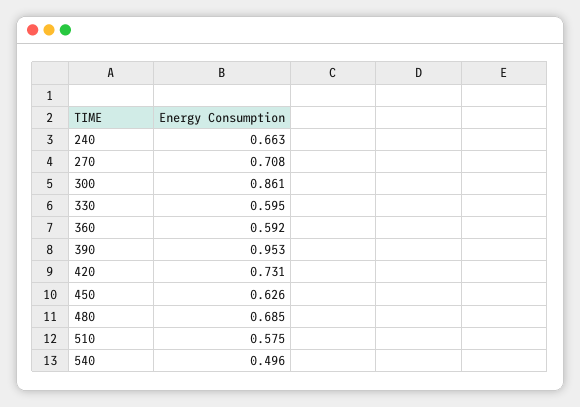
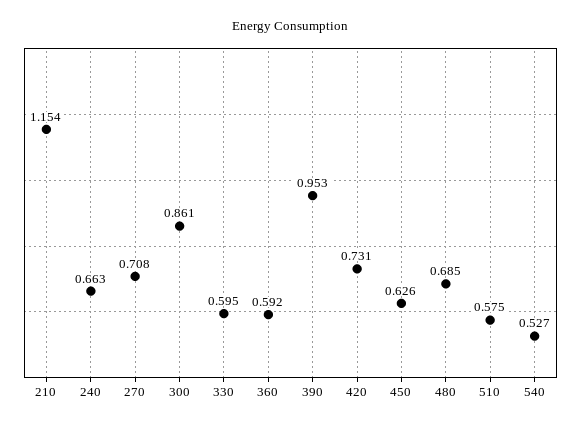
540: 0.496 -> 0.527
210: none -> 1.154

